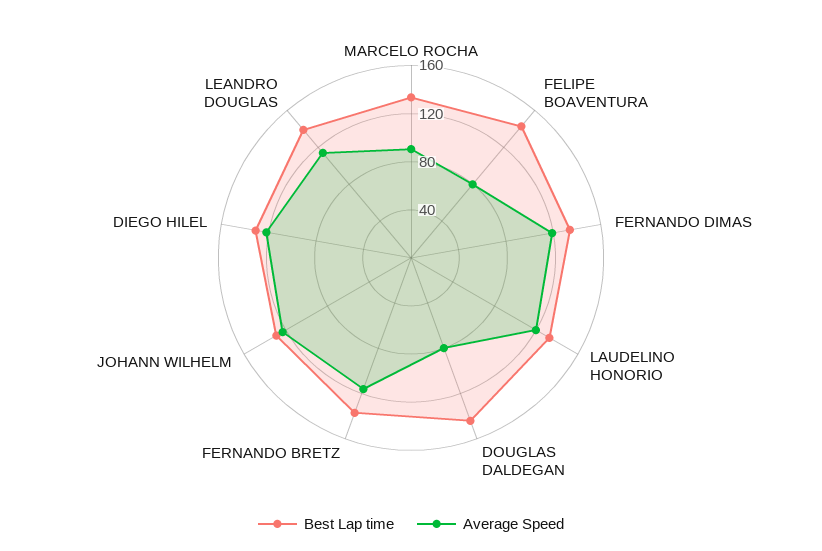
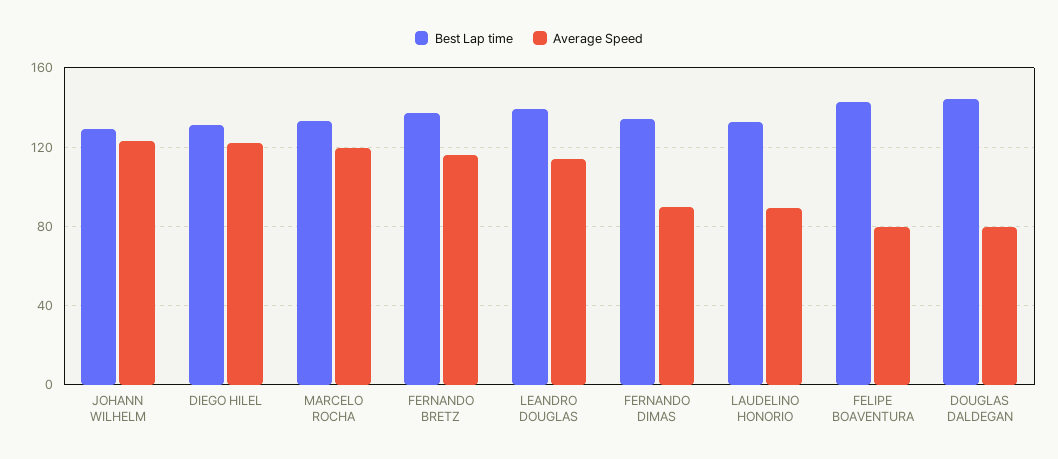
Average Speed, MARCELO ROCHA: 90 -> 120
Average Speed, FERNANDO DIMAS: 120 -> 90
Average Speed, LAUDELINO HONORIO: 120 -> 90

